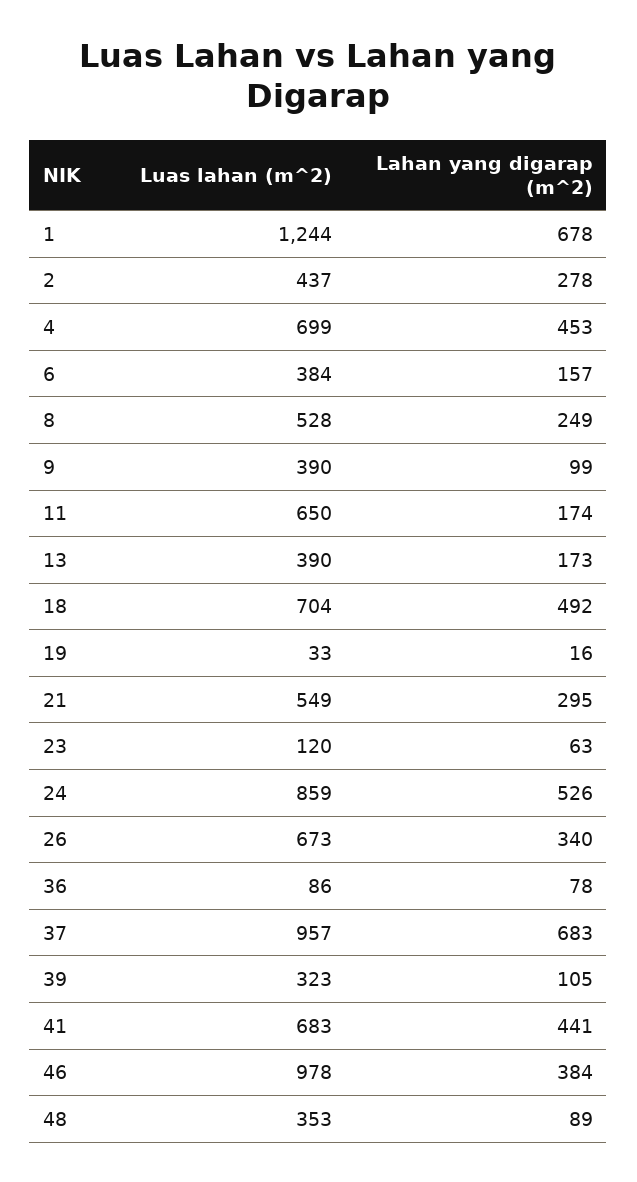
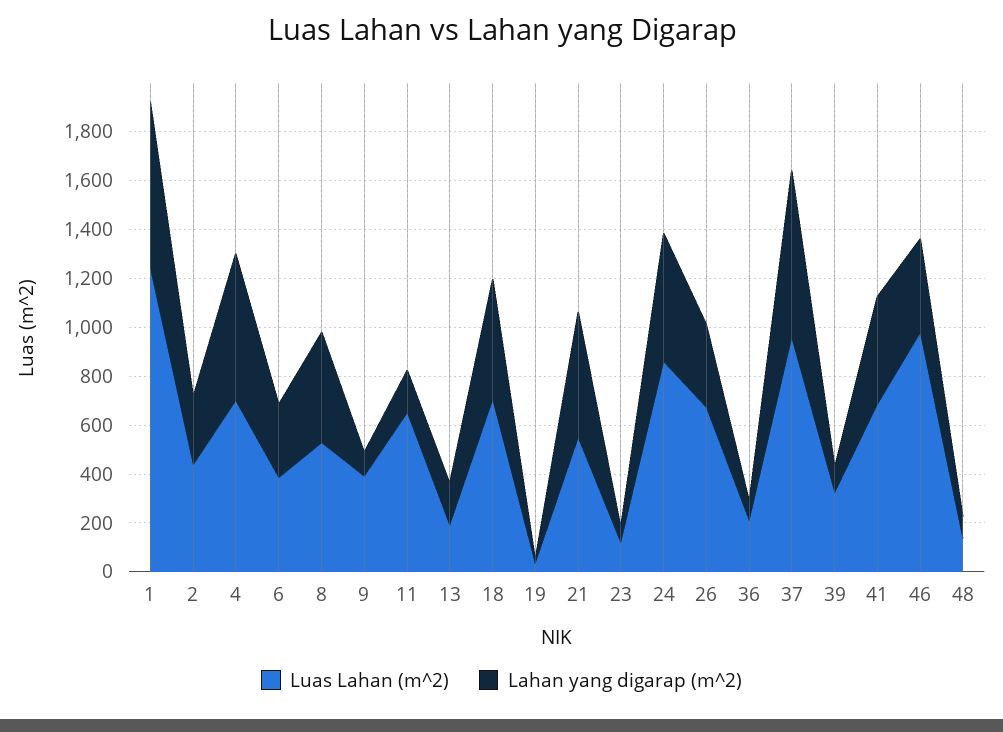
Lahan yang digarap (m^2), 4: 453 -> 600
Lahan yang digarap (m^2), 6: 157 -> 300
Lahan yang digarap (m^2), 8: 249 -> 450
Luas lahan (m^2), 13: 390 -> 200
Lahan yang digarap (m^2), 21: 295 -> 500
Luas lahan (m^2), 36: 86 -> 200
Luas lahan (m^2), 48: 353 -> 150

